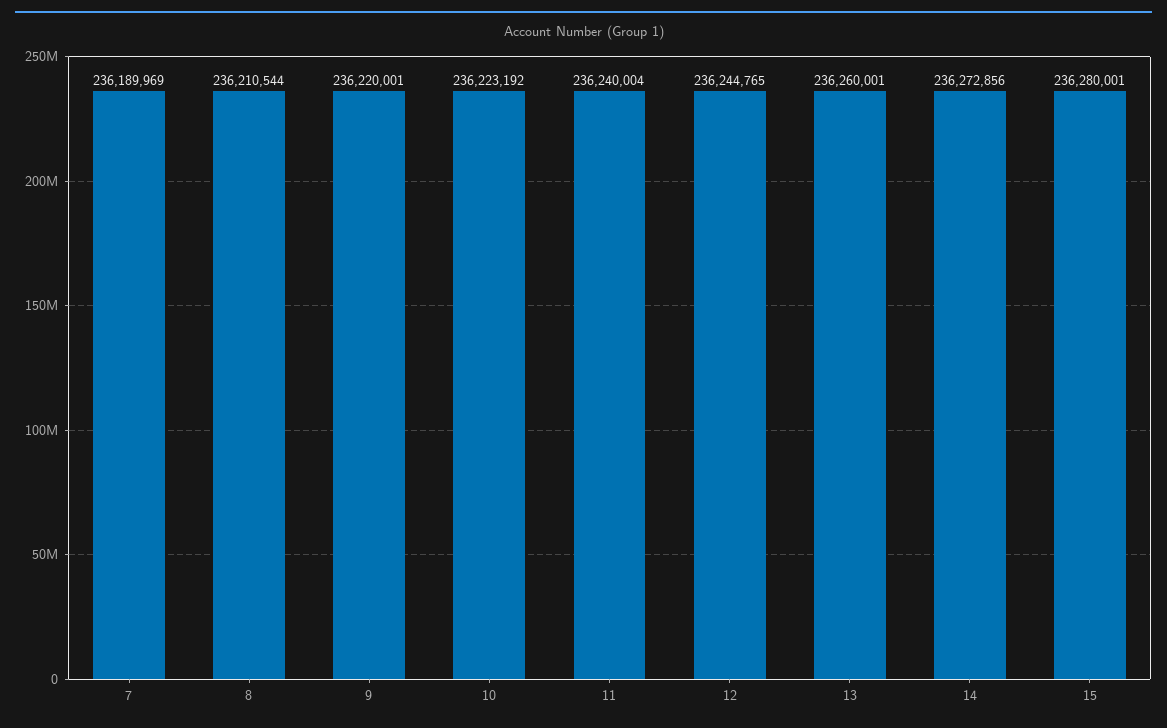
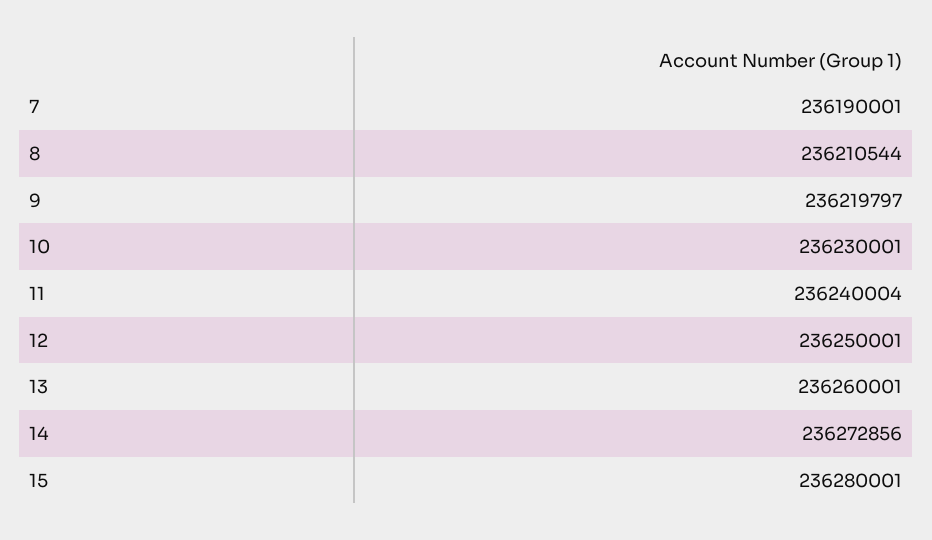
7: 236189969 -> 236190001
9: 236220001 -> 236219797
10: 236223192 -> 236230001
12: 236244765 -> 236250001

